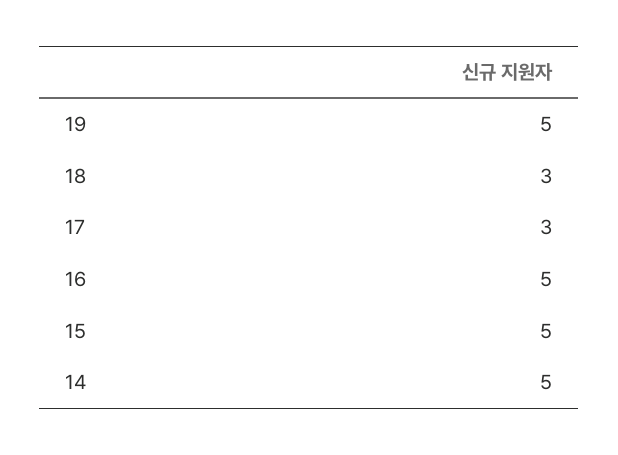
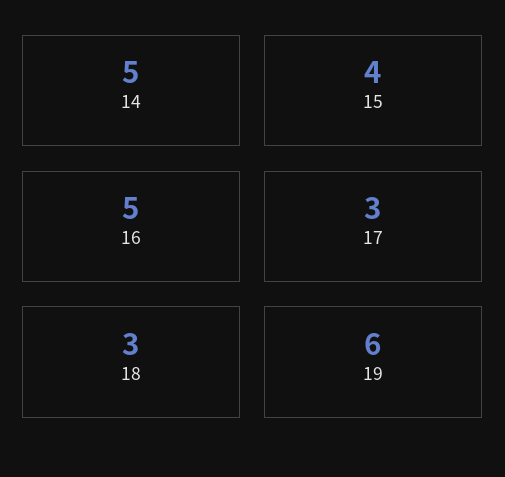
19: 5 -> 6
15: 5 -> 4

